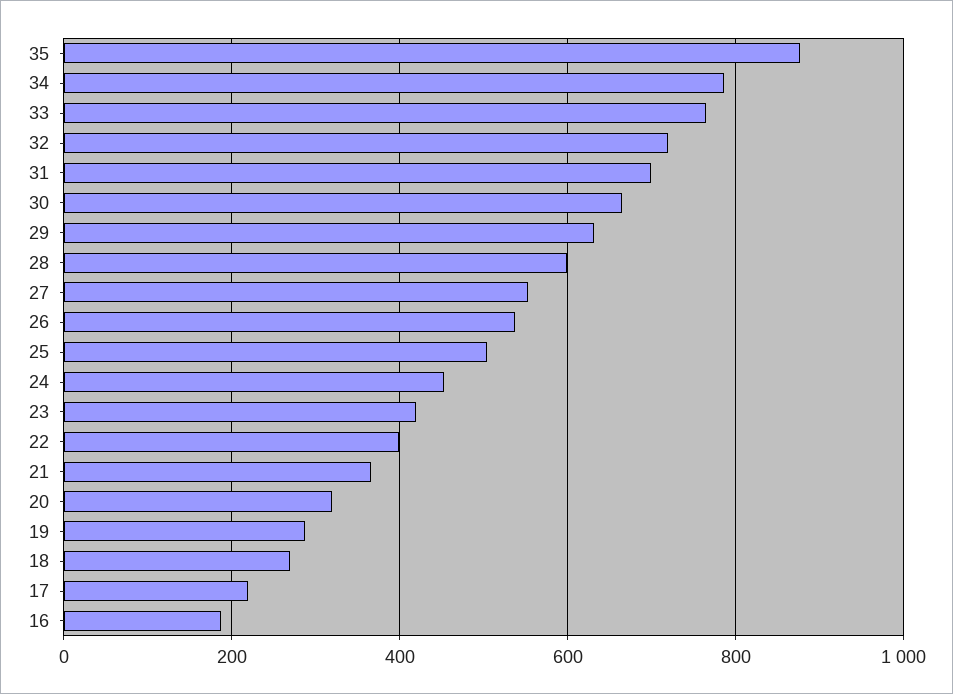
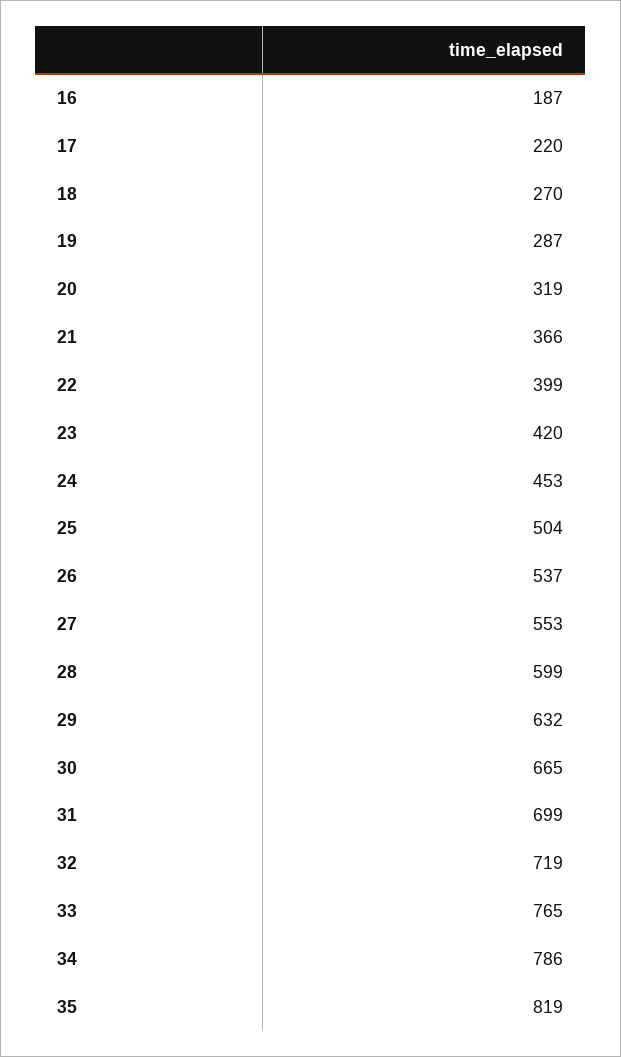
35: 880 -> 819

